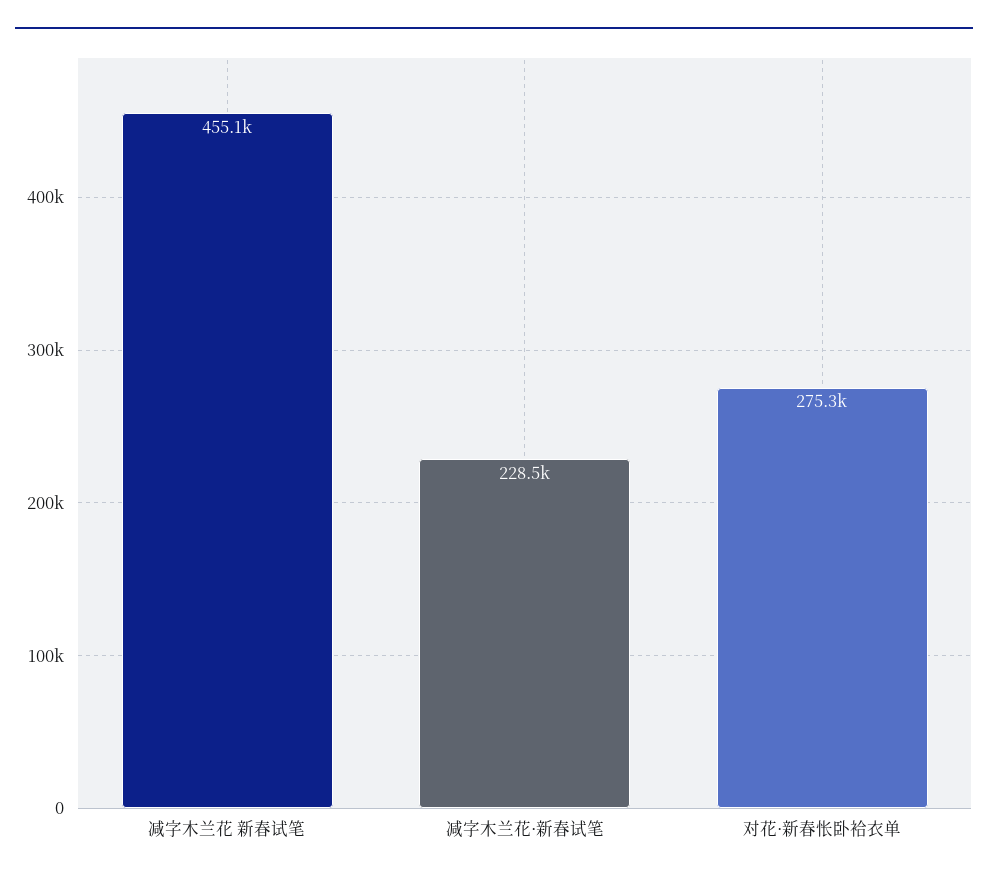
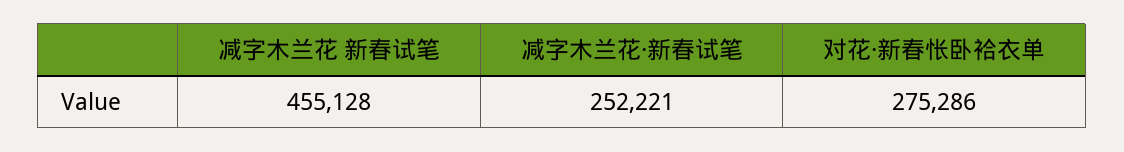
减字木兰花·新春试笔: 228500 -> 252221

